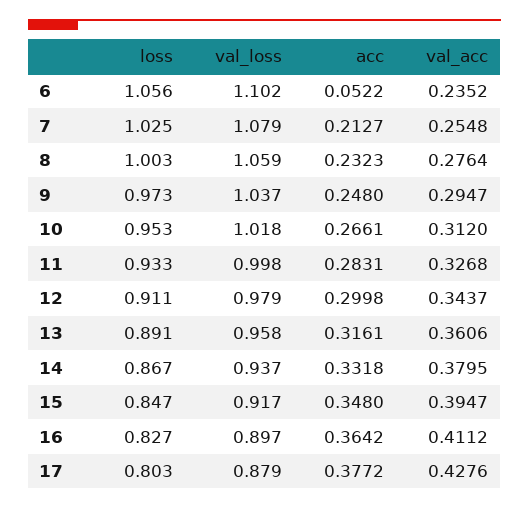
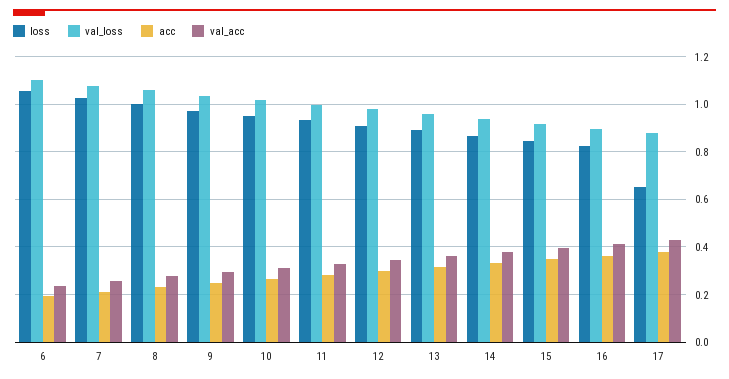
acc, 6: 0.0522 -> 0.2
loss, 17: 0.803 -> 0.65

